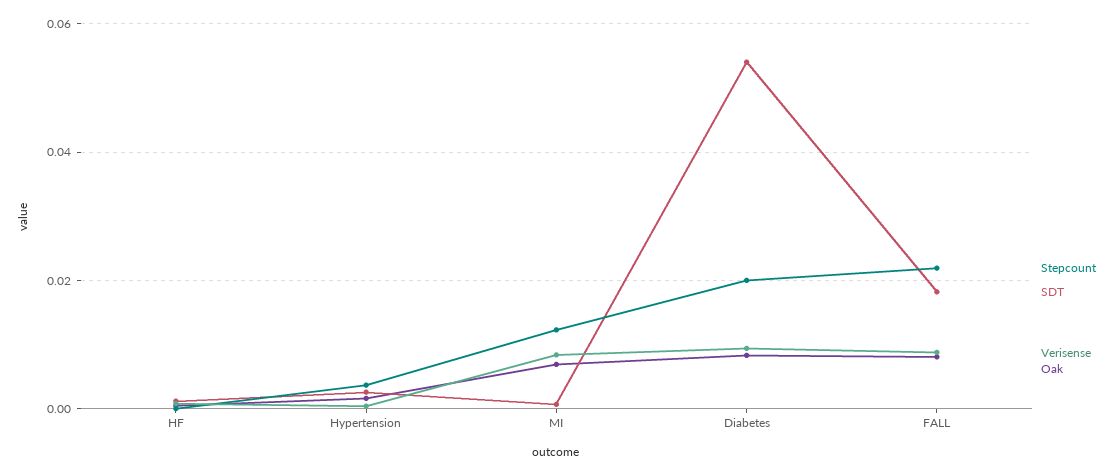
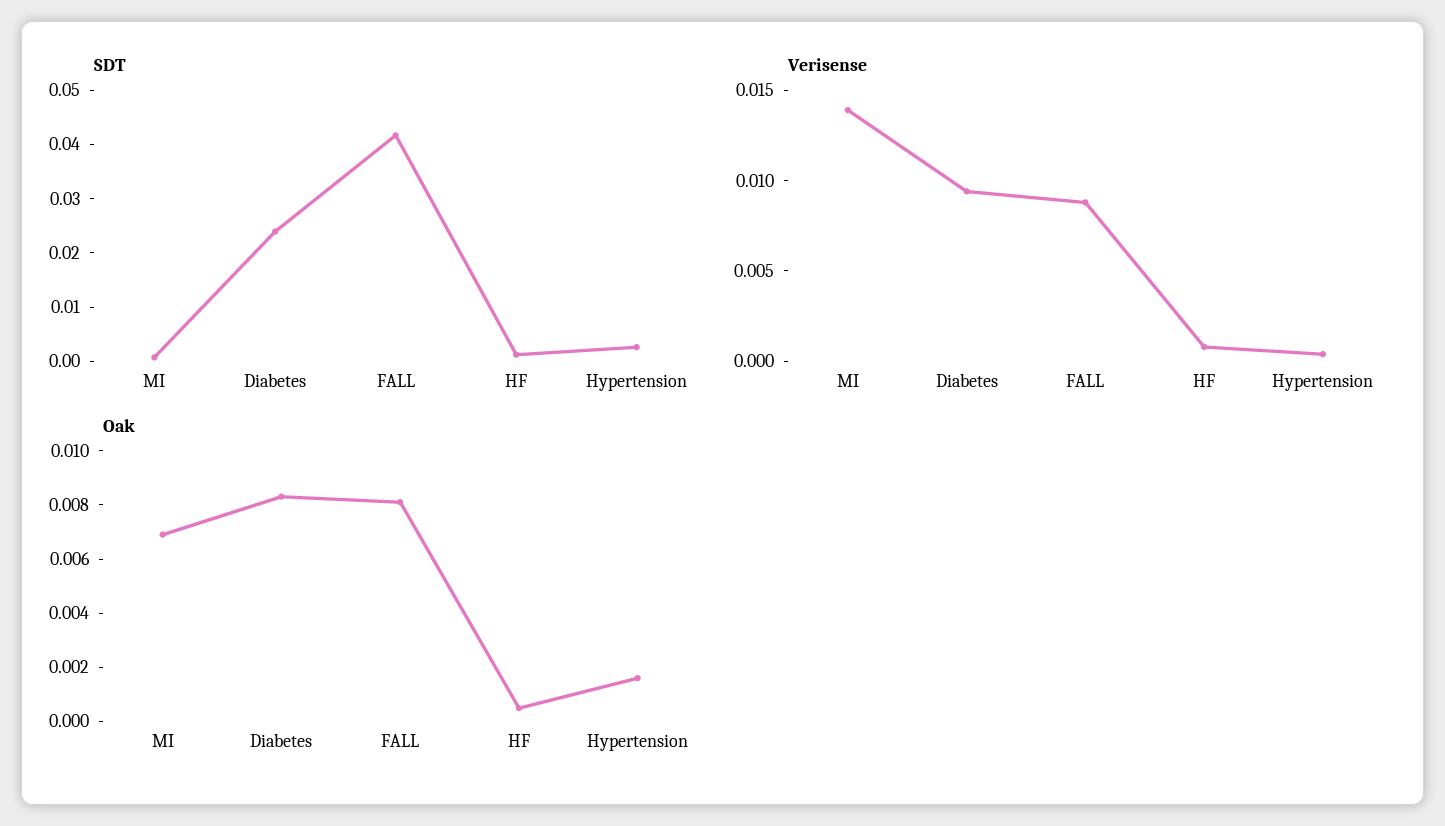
Stepcount, HF: 0 -> none
Stepcount, Hypertension: 0.004 -> none
Stepcount, MI: 0.012 -> none
Verisense, MI: 0.008 -> 0.014
Stepcount, Diabetes: 0.02 -> none
SDT, Diabetes: 0.054 -> 0.024
Stepcount, FALL: 0.022 -> none
SDT, FALL: 0.018 -> 0.042

